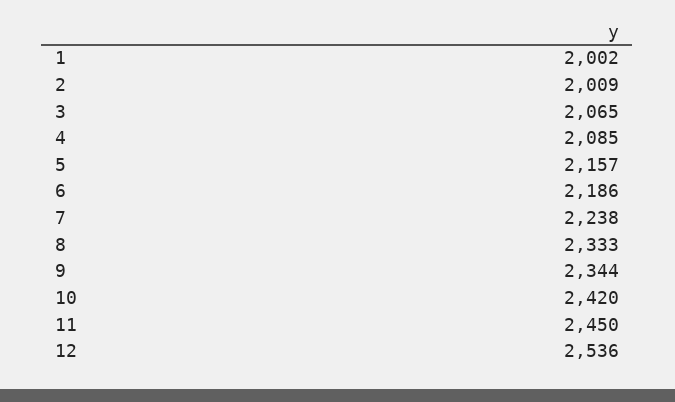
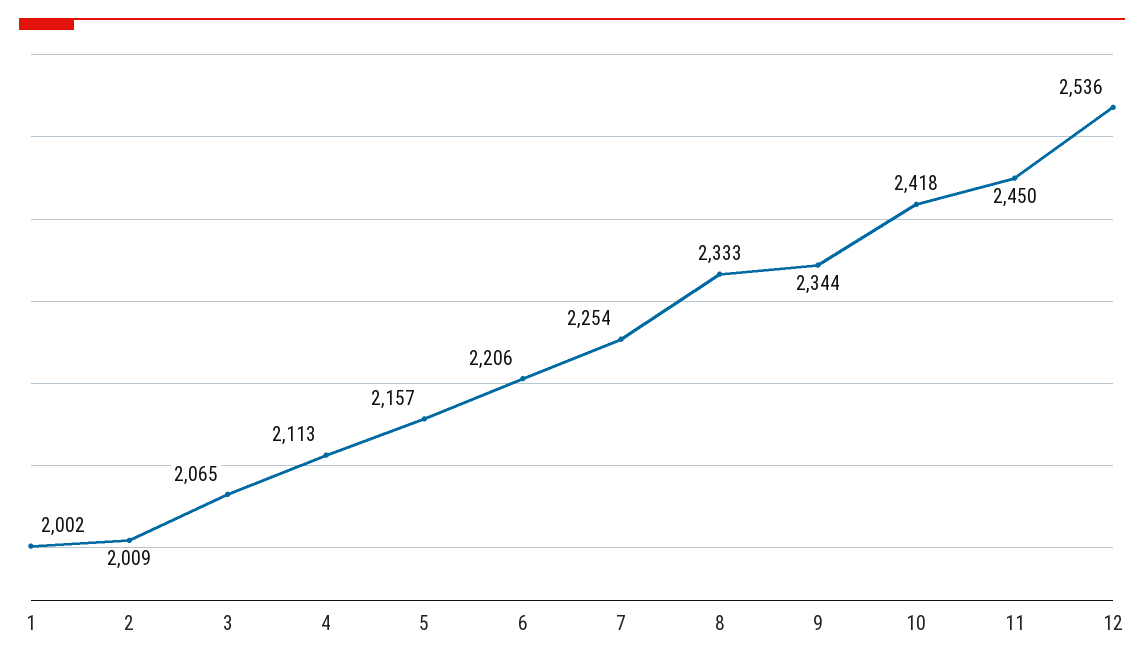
4: 2085 -> 2113
6: 2186 -> 2206
7: 2238 -> 2254
10: 2420 -> 2418

